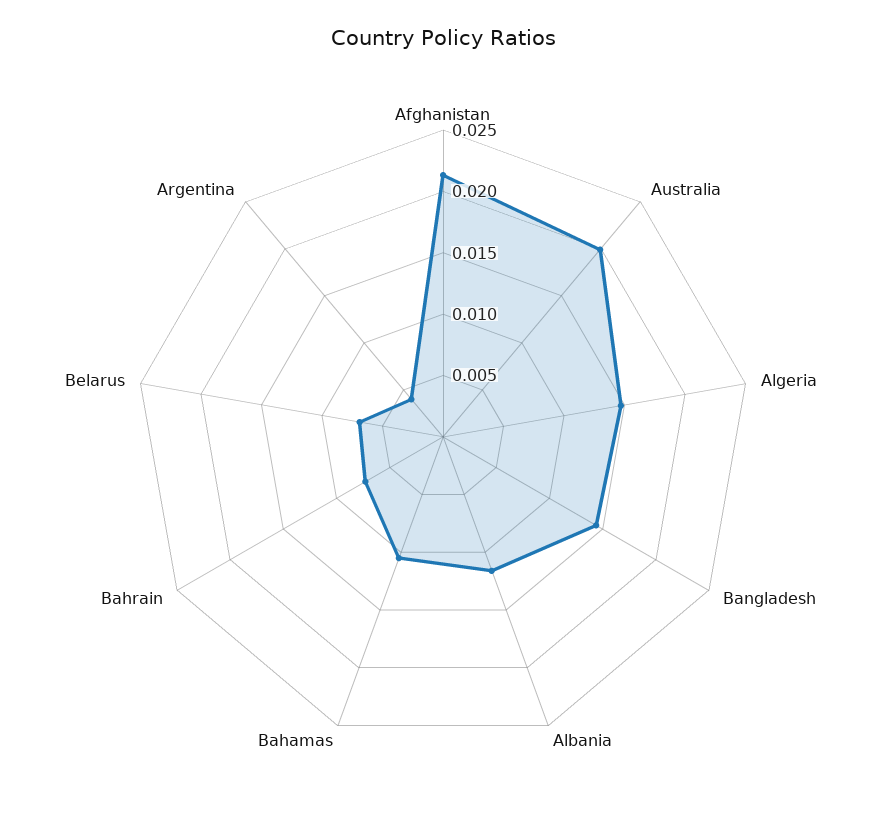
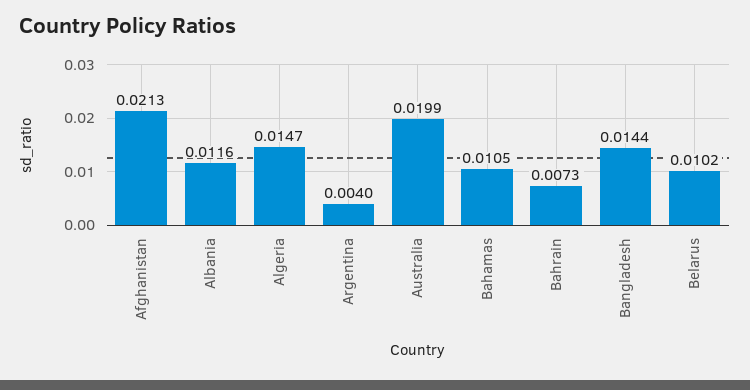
Belarus: 0.007 -> 0.0102

